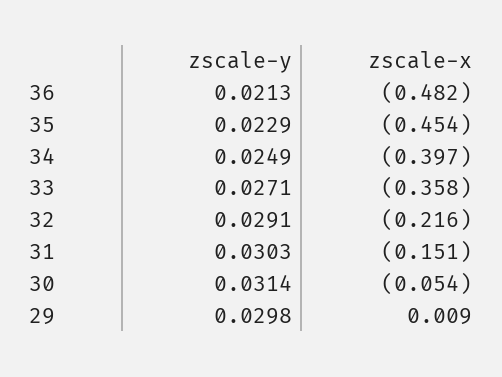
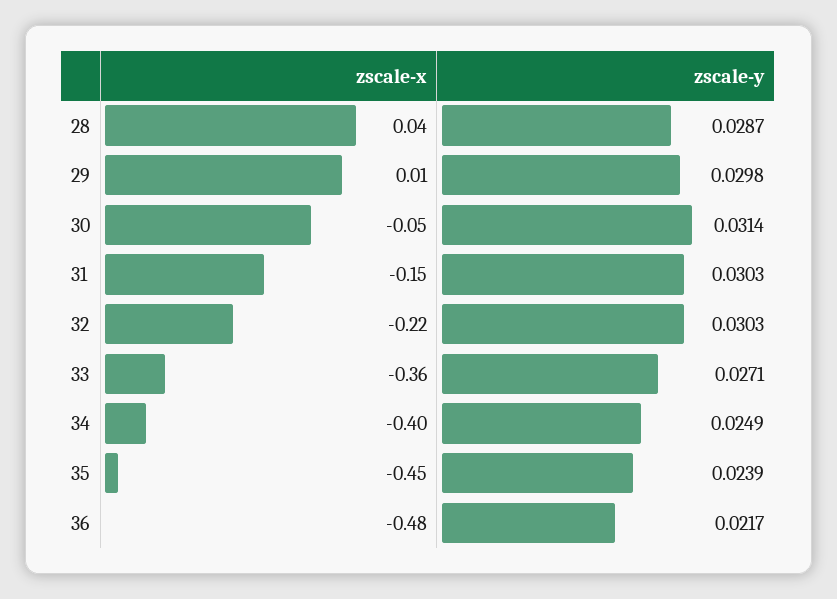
zscale-y, 36: 0.0213 -> 0.0217
zscale-y, 35: 0.0229 -> 0.0239
zscale-y, 32: 0.0291 -> 0.0303
zscale-x, 28: none -> 0.04
zscale-y, 28: none -> 0.0287

